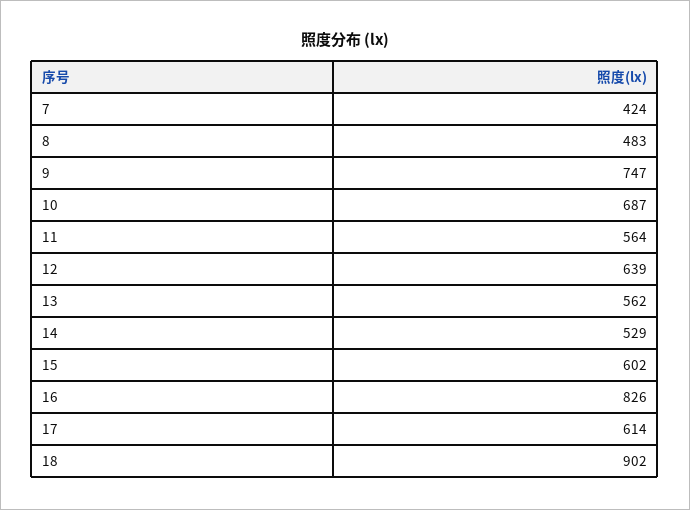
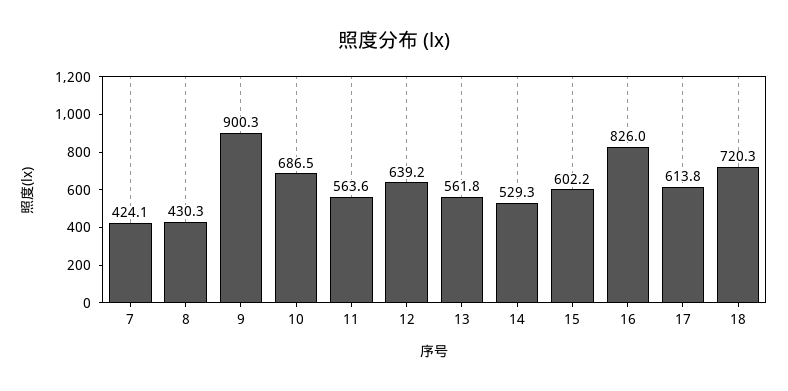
8: 483 -> 430.3
9: 747 -> 900.3
18: 902 -> 720.3

